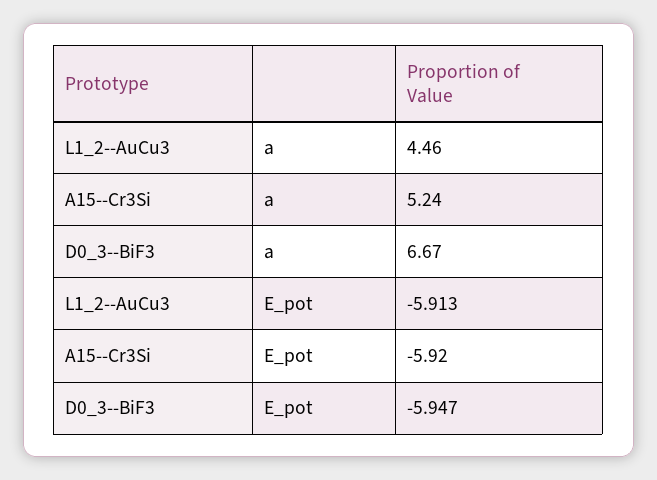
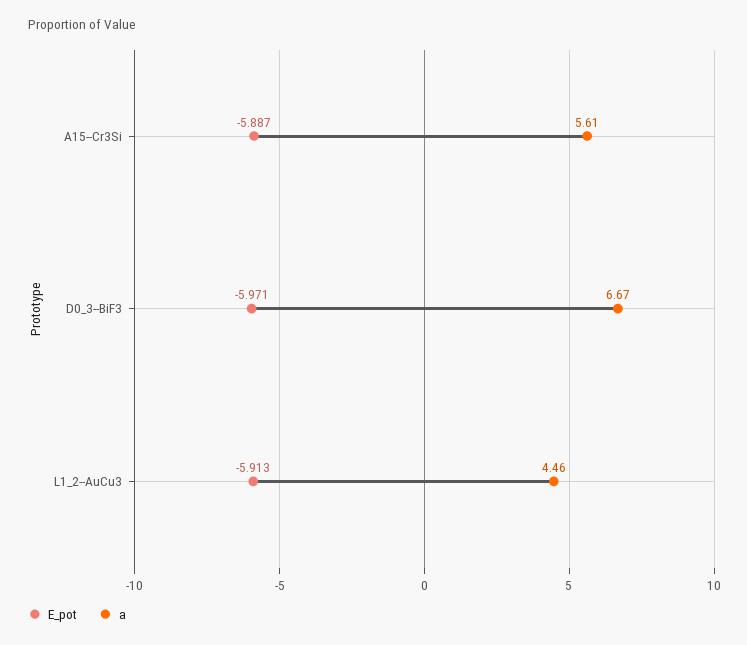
a, A15--Cr3Si: 5.24 -> 5.61
E_pot, A15--Cr3Si: -5.92 -> -5.887
E_pot, D0_3--BiF3: -5.947 -> -5.971

